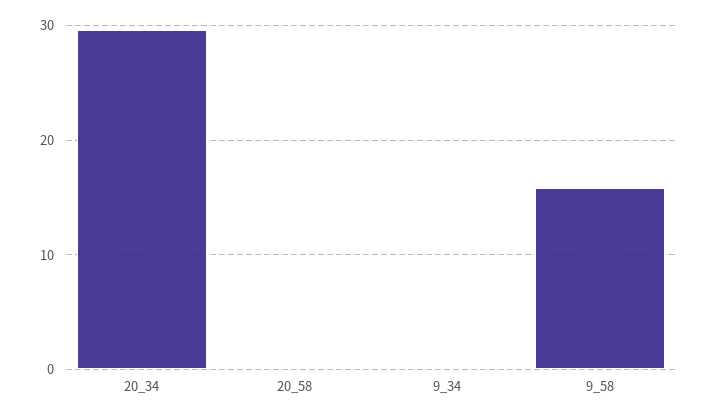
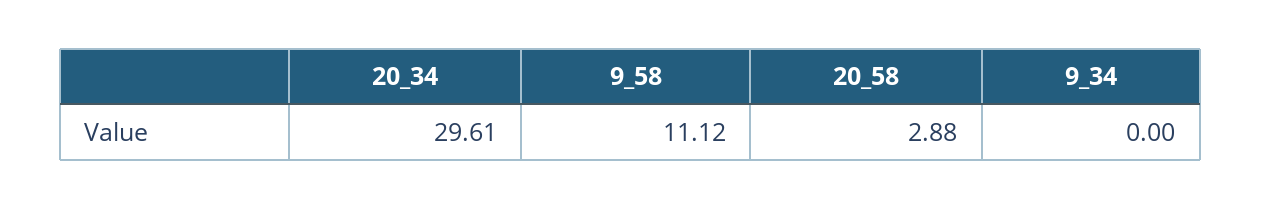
20_58: 0 -> 2.88
9_58: 16 -> 11.12

